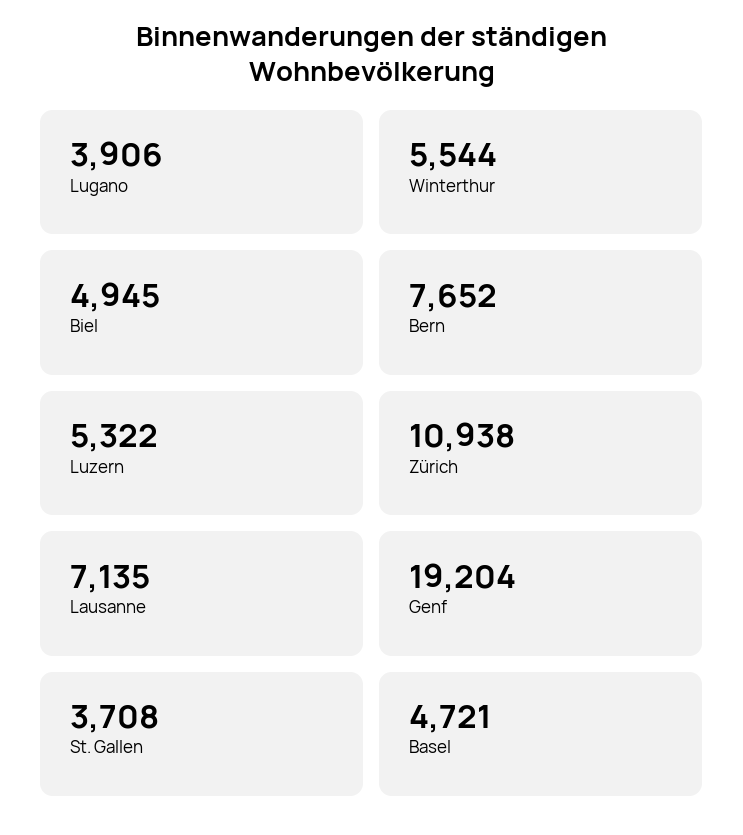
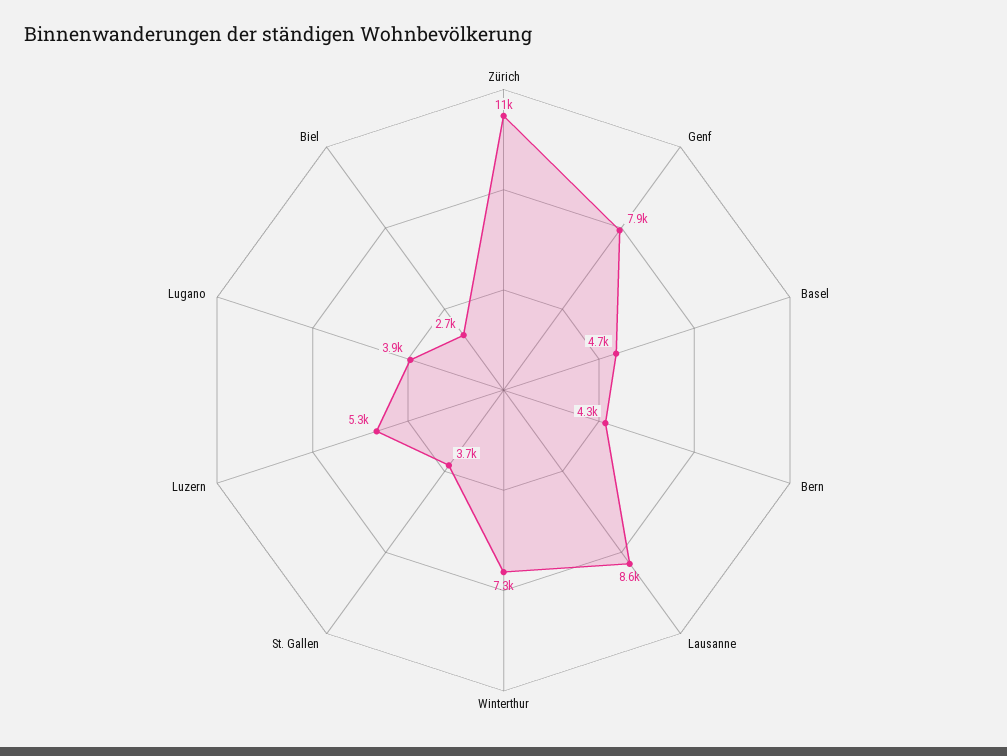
Winterthur: 5544 -> 7300
Biel: 4945 -> 2700
Bern: 7652 -> 4300
Lausanne: 7135 -> 8600
Genf: 19204 -> 7900

